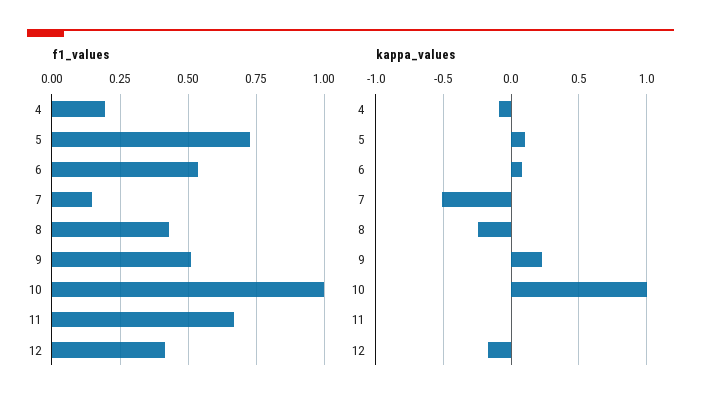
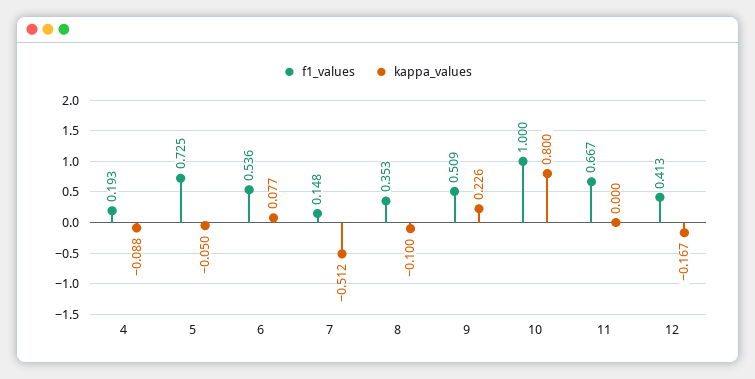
f1_values, 8: 0.425 -> 0.353
kappa_values, 5: 0.1 -> -0.05
kappa_values, 8: -0.25 -> -0.1
kappa_values, 10: 1 -> 0.8

